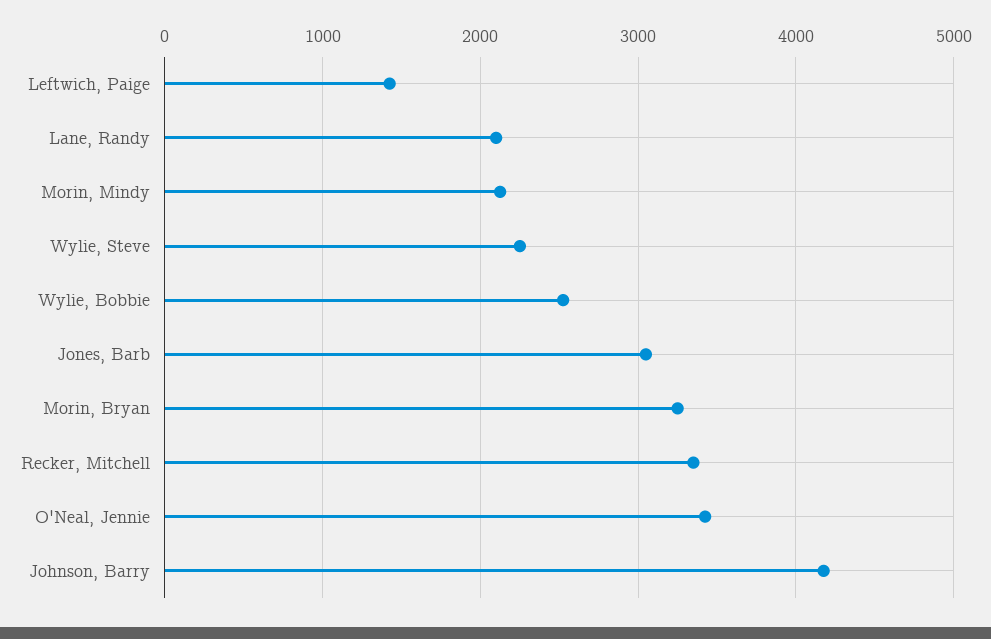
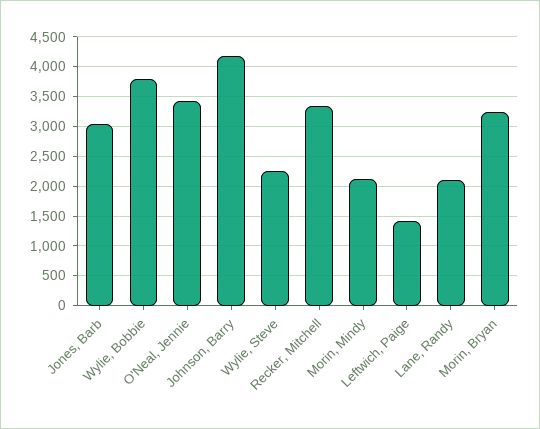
Wylie, Bobbie: 2500 -> 3750

